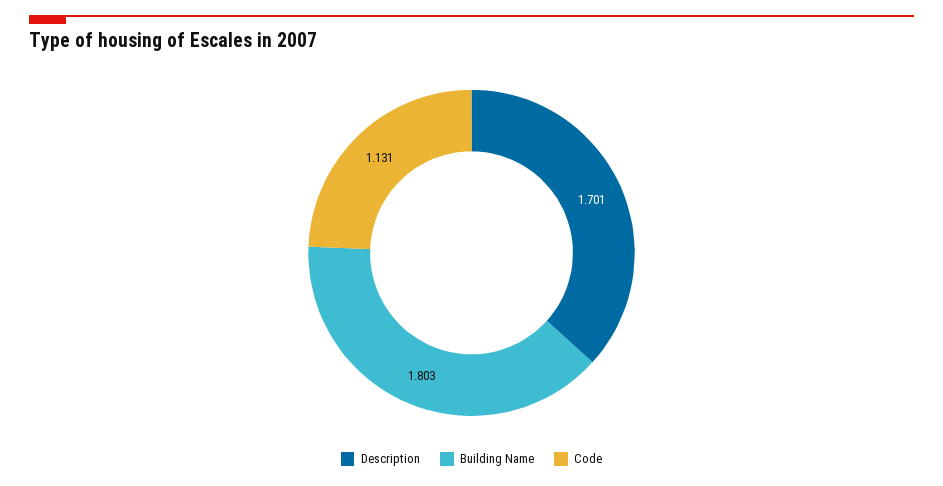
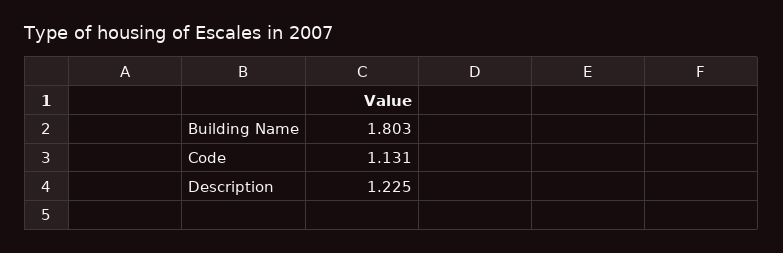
Description: 1.701 -> 1.225

